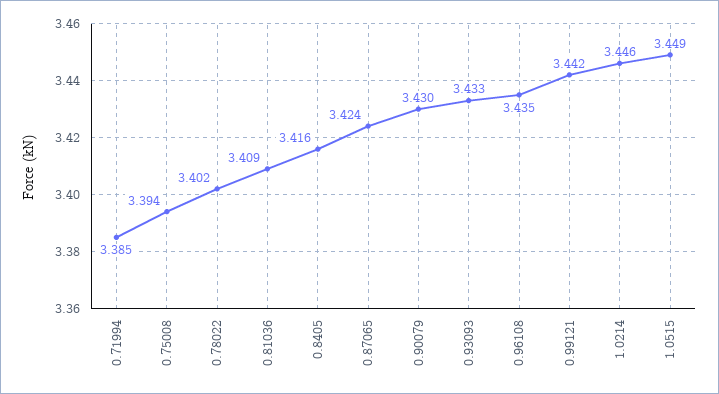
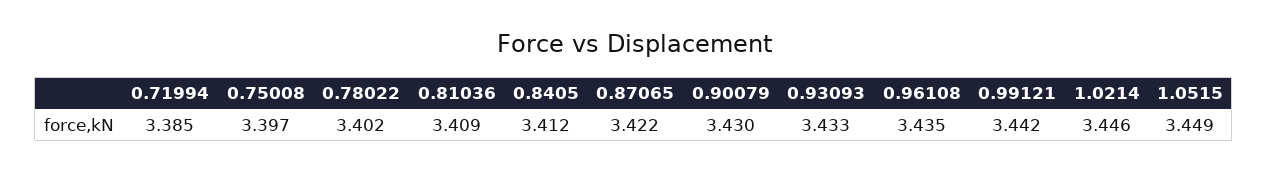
0.75008: 3.394 -> 3.397
0.8405: 3.416 -> 3.412
0.87065: 3.424 -> 3.422

